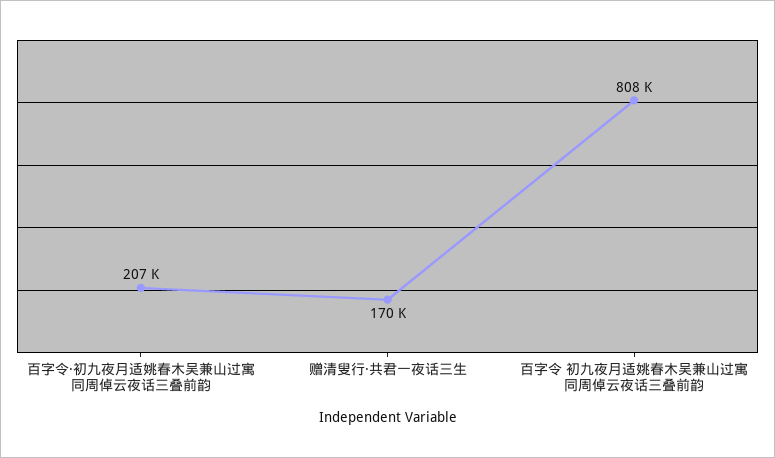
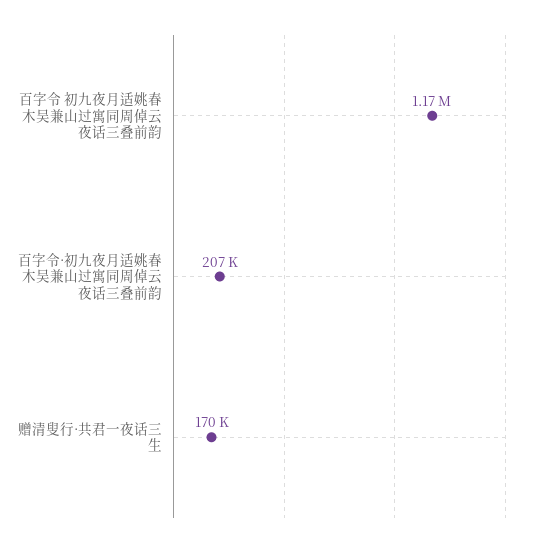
百字令 初九夜月适姚春木吴兼山过寓同周倬云夜话三叠前韵: 808000 -> 1170000

